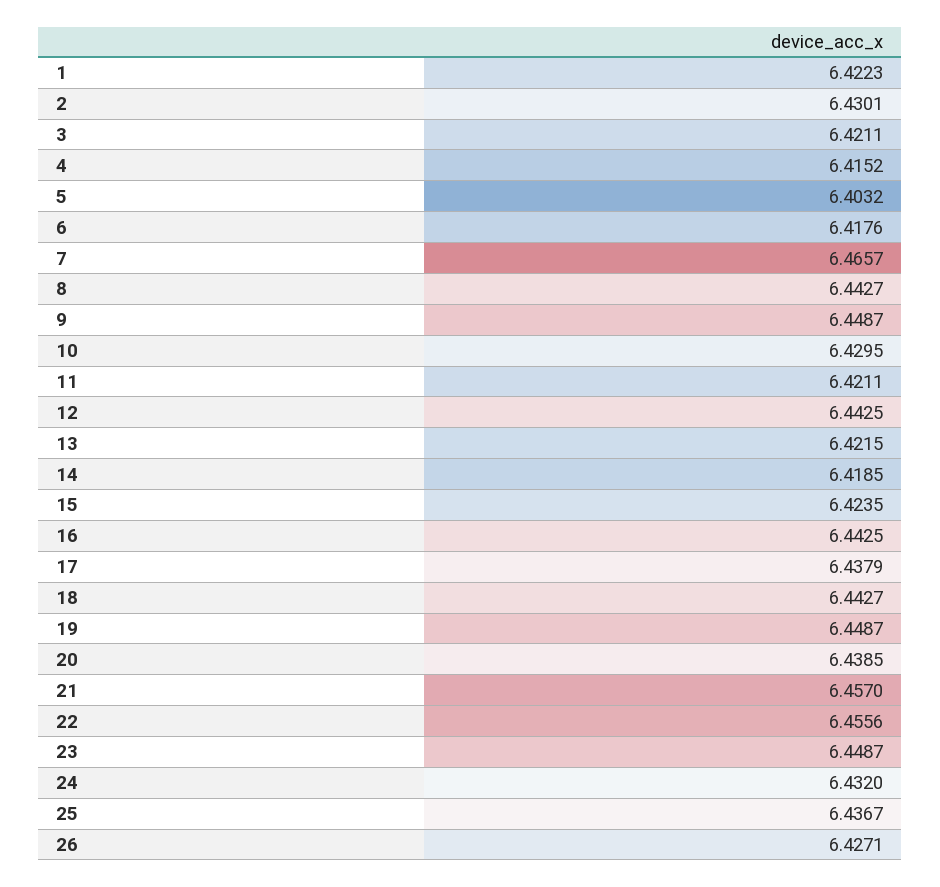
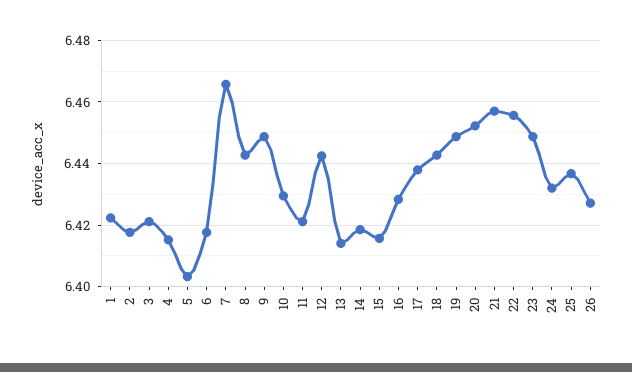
2: 6.4301 -> 6.418
13: 6.4215 -> 6.414
15: 6.4235 -> 6.416
16: 6.4425 -> 6.428
20: 6.4385 -> 6.452

